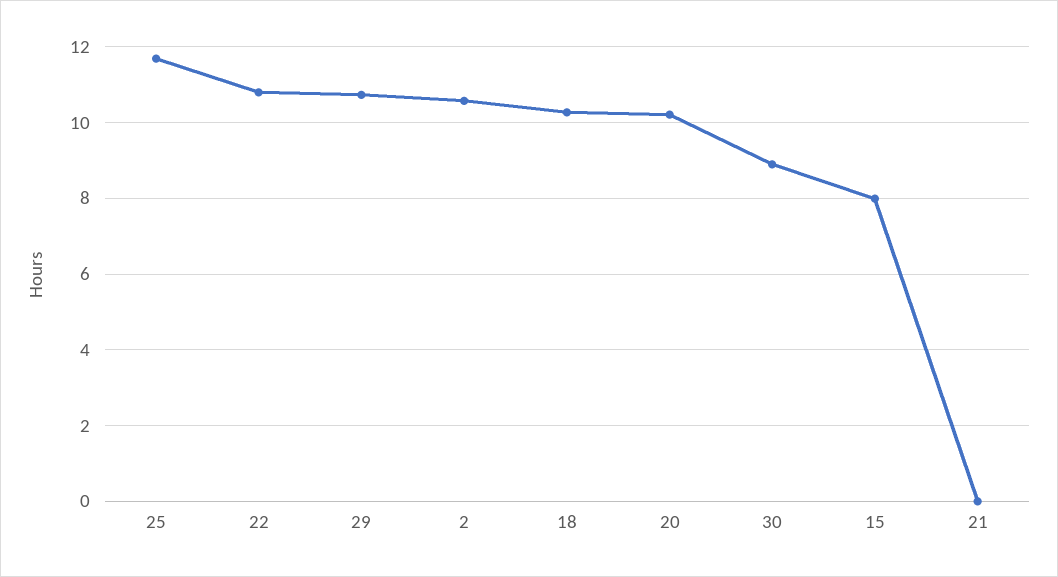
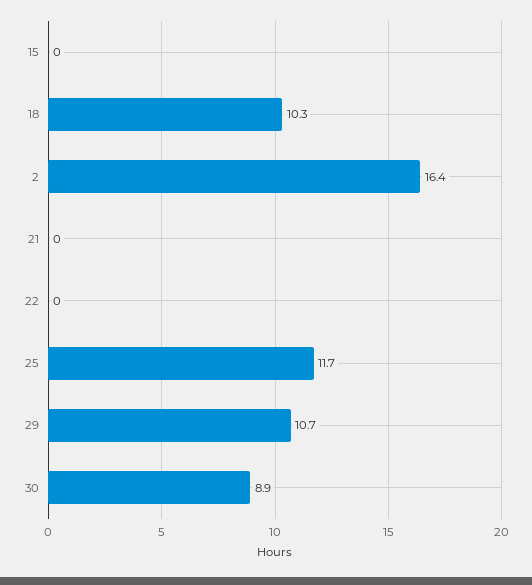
22: 10.8 -> 0
2: 10.6 -> 16.4
20: 10.2 -> none
15: 8 -> 0

